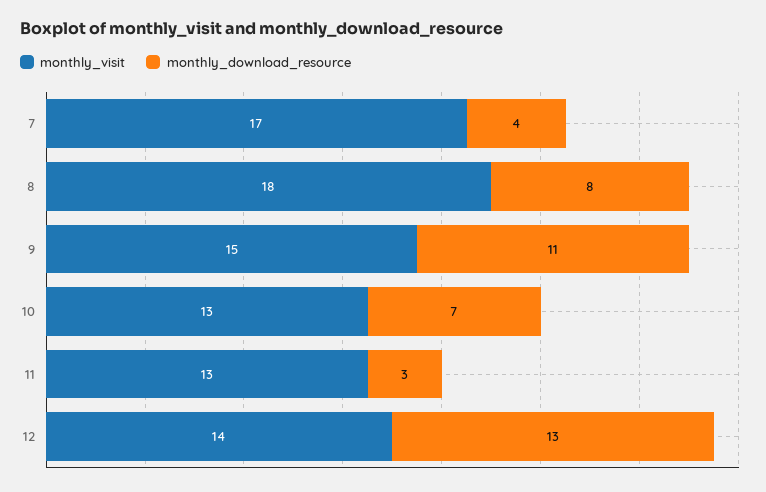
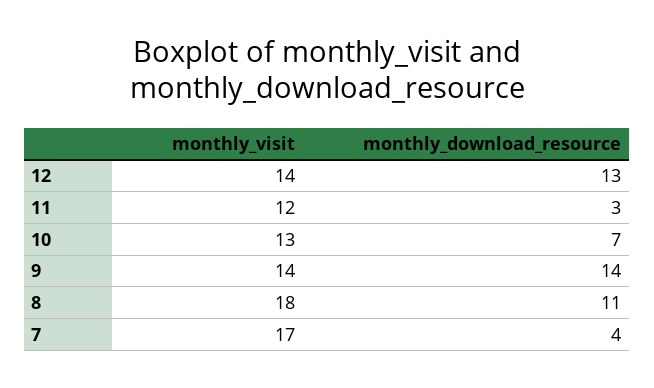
monthly_download_resource, 8: 8 -> 11
monthly_visit, 9: 15 -> 14
monthly_download_resource, 9: 11 -> 14
monthly_visit, 11: 13 -> 12

